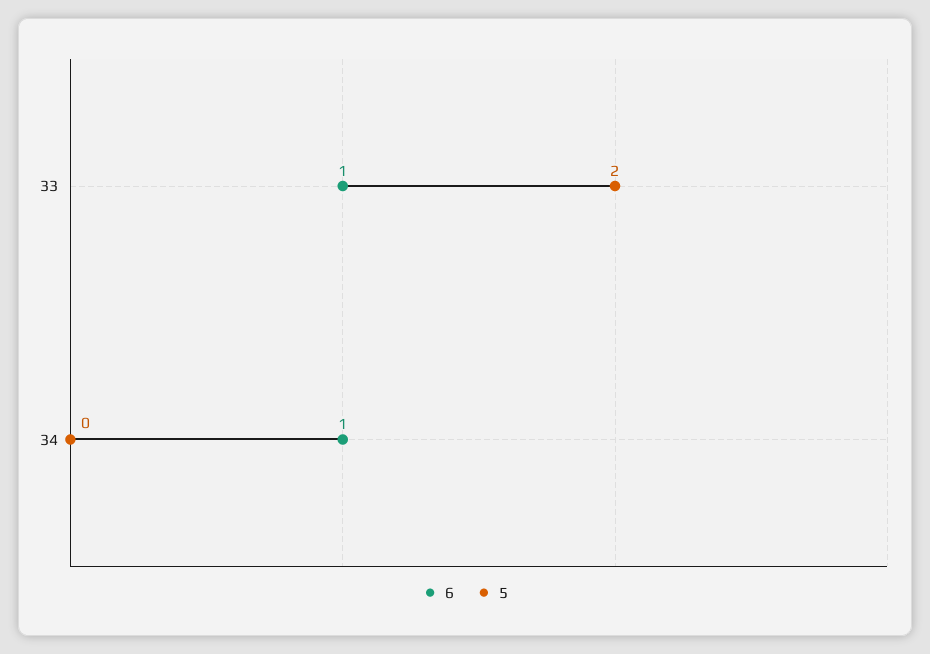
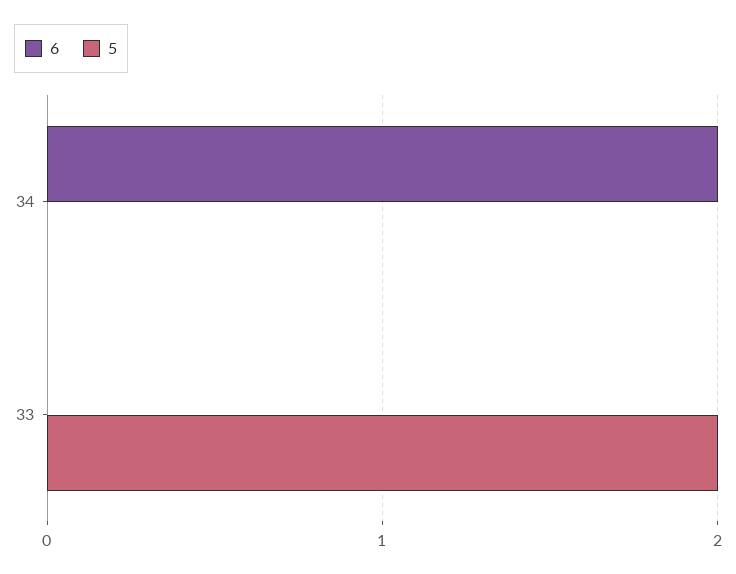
6, 33: 1 -> 0
6, 34: 1 -> 2

